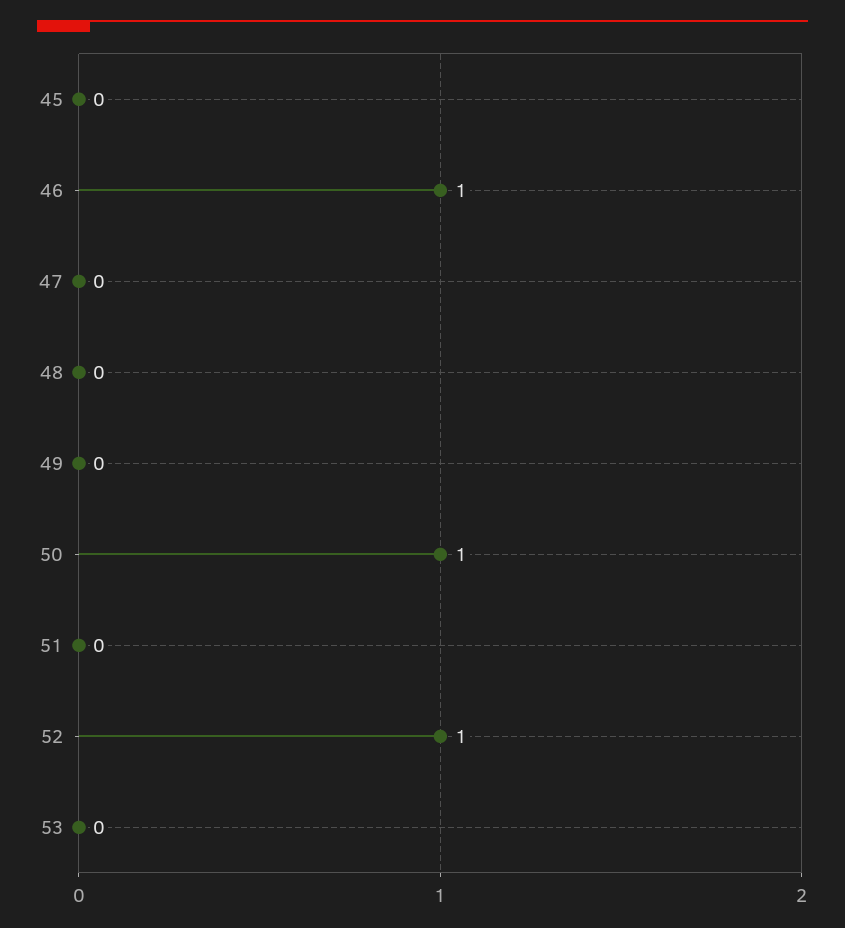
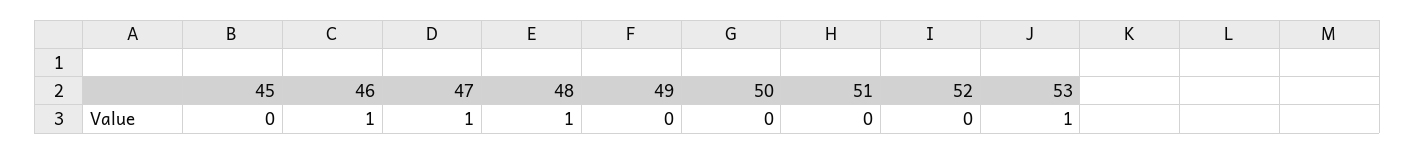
47: 0 -> 1
48: 0 -> 1
50: 1 -> 0
52: 1 -> 0
53: 0 -> 1

